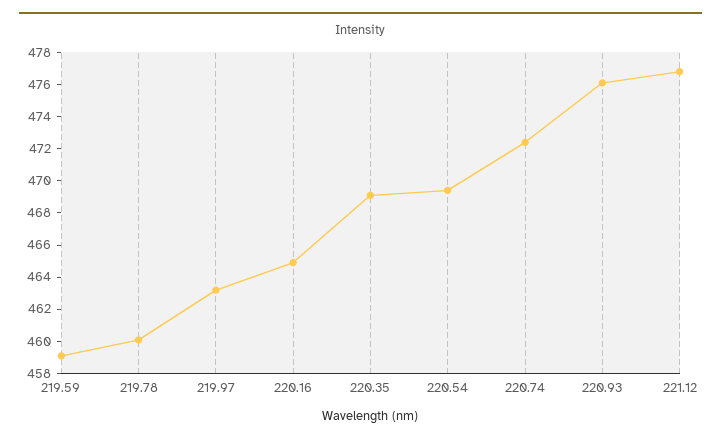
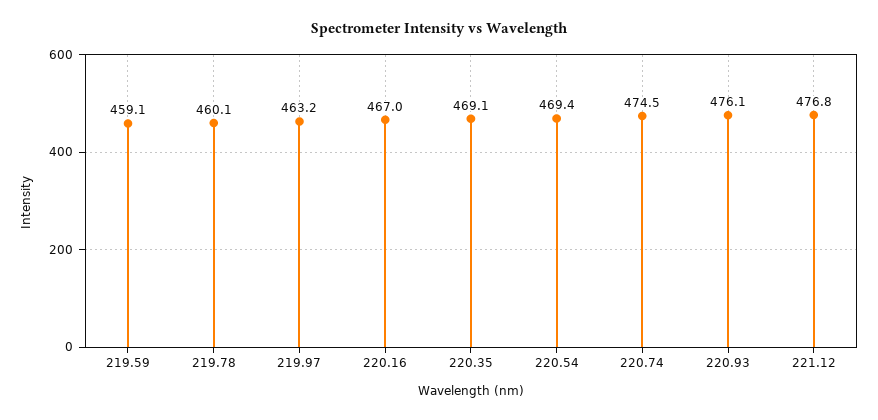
220.16: 465 -> 467
220.74: 472.5 -> 474.5

